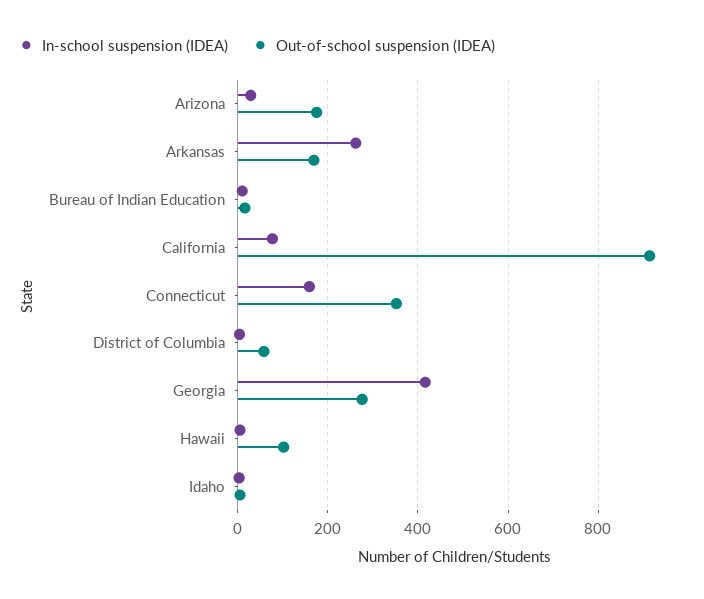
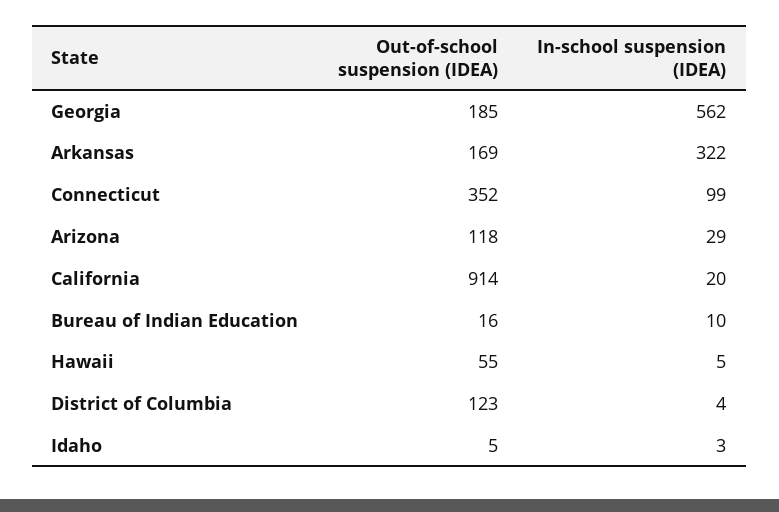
Out-of-school suspension (IDEA), Arizona: 180 -> 118
In-school suspension (IDEA), Arkansas: 260 -> 322
In-school suspension (IDEA), California: 80 -> 20
In-school suspension (IDEA), Connecticut: 160 -> 99
Out-of-school suspension (IDEA), District of Columbia: 60 -> 123
In-school suspension (IDEA), Georgia: 420 -> 562
Out-of-school suspension (IDEA), Georgia: 280 -> 185
Out-of-school suspension (IDEA), Hawaii: 100 -> 55

